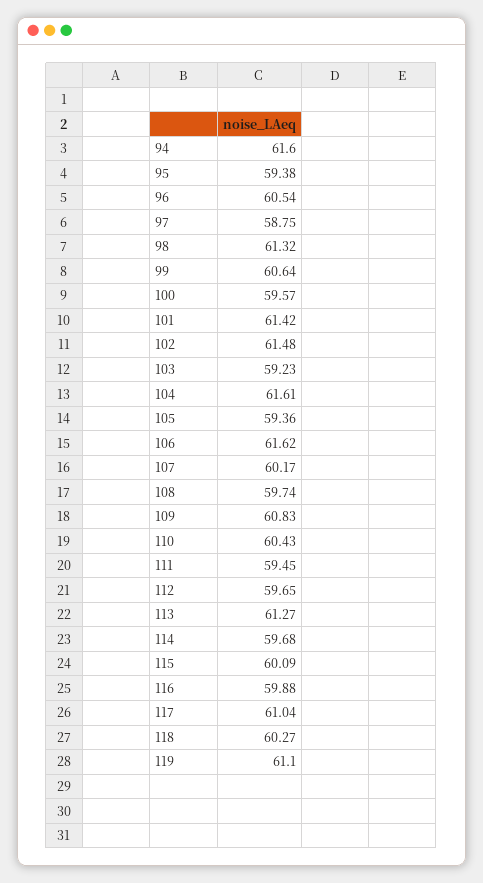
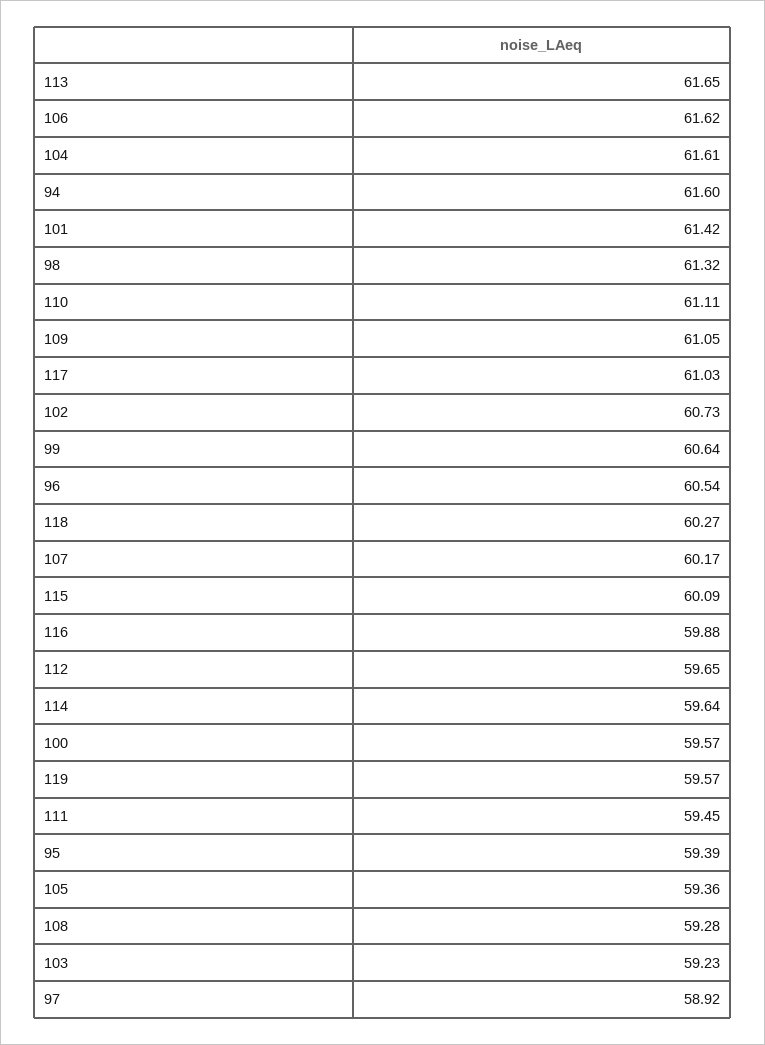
95: 59.38 -> 59.39
97: 58.75 -> 58.92
102: 61.48 -> 60.73
108: 59.74 -> 59.28
109: 60.83 -> 61.05
110: 60.43 -> 61.11
113: 61.27 -> 61.65
114: 59.68 -> 59.64
117: 61.04 -> 61.03
119: 61.1 -> 59.57

